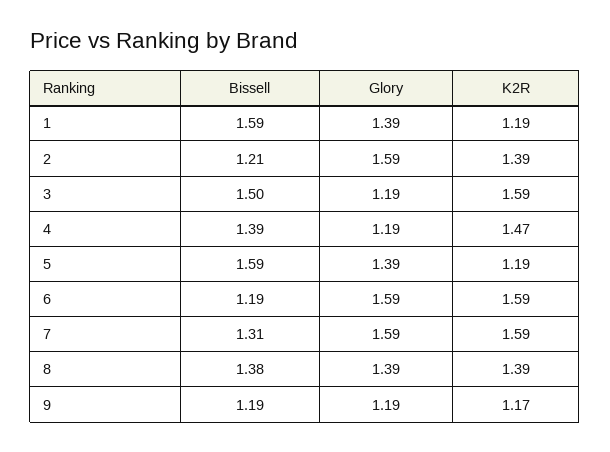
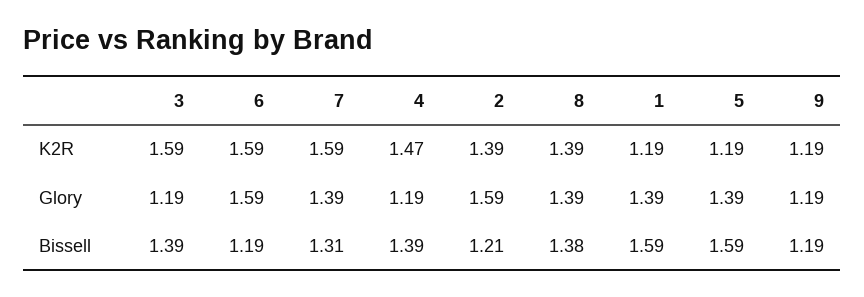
Bissell, 3: 1.5 -> 1.39
Glory, 7: 1.59 -> 1.39
K2R, 9: 1.17 -> 1.19

